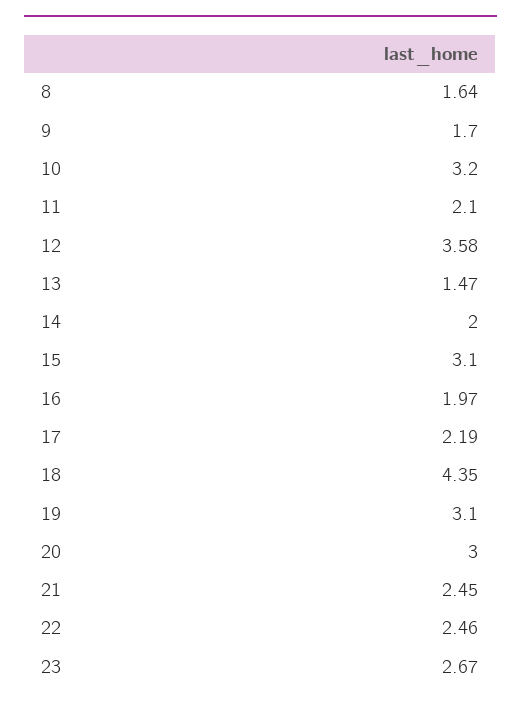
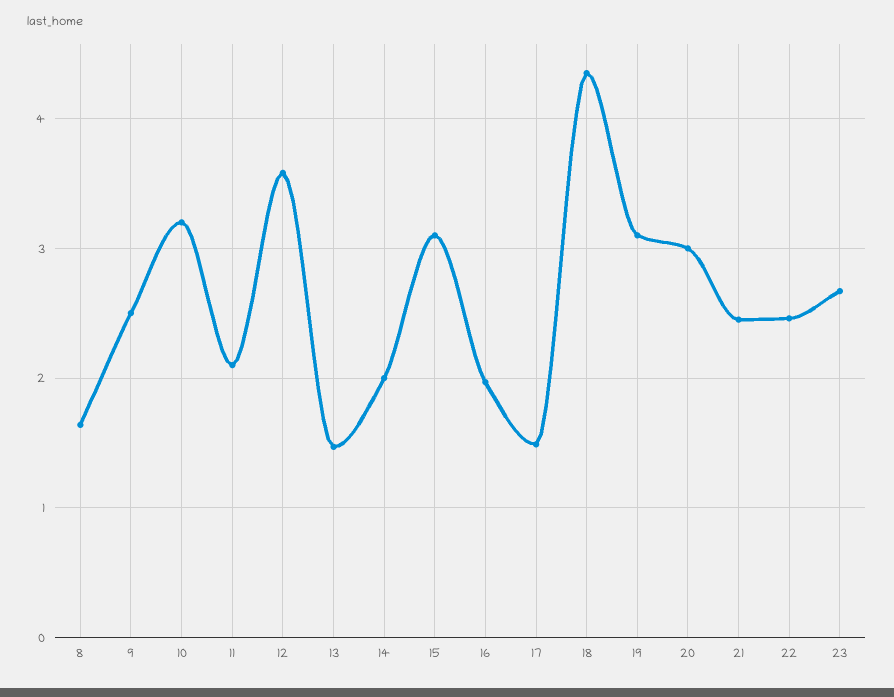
9: 1.7 -> 2.5
17: 2.19 -> 1.5

